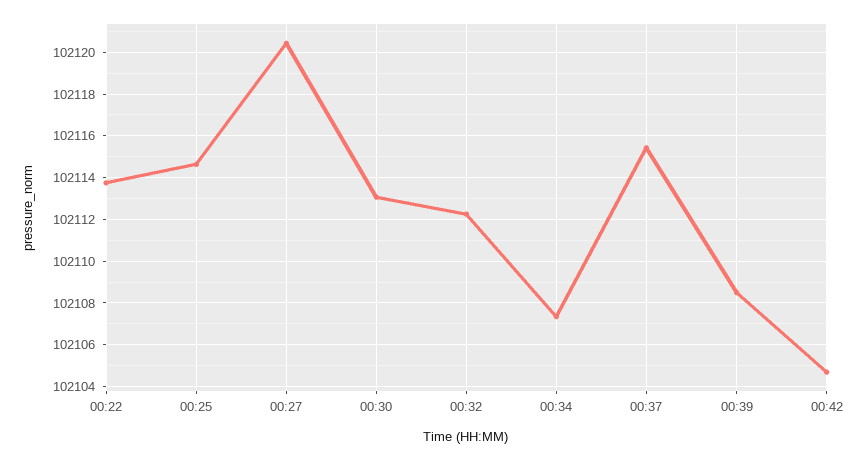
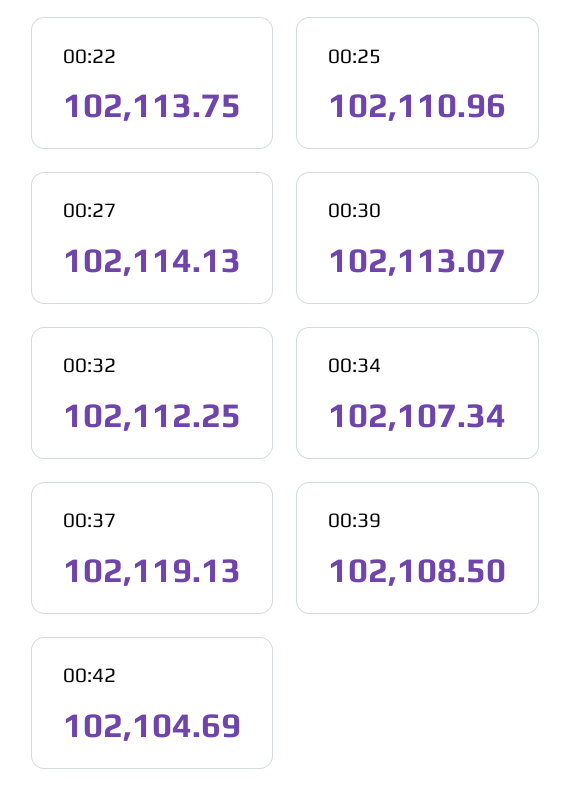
00:25: 102114.5 -> 102110.96
00:27: 102120.5 -> 102114.13
00:37: 102115.5 -> 102119.13

